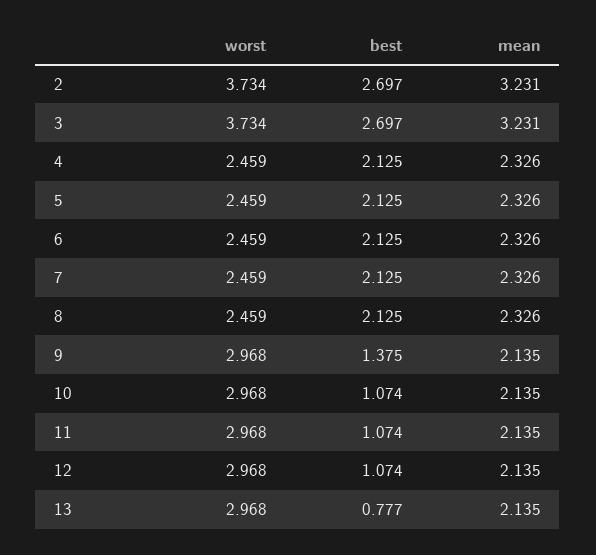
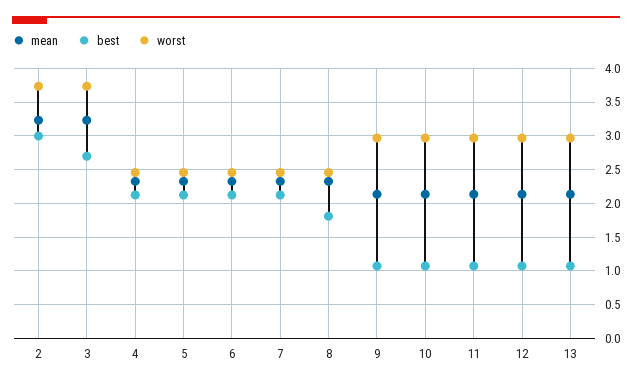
best, 2: 2.697 -> 3
best, 8: 2.125 -> 1.8
best, 9: 1.375 -> 1.1
best, 13: 0.777 -> 1.1

